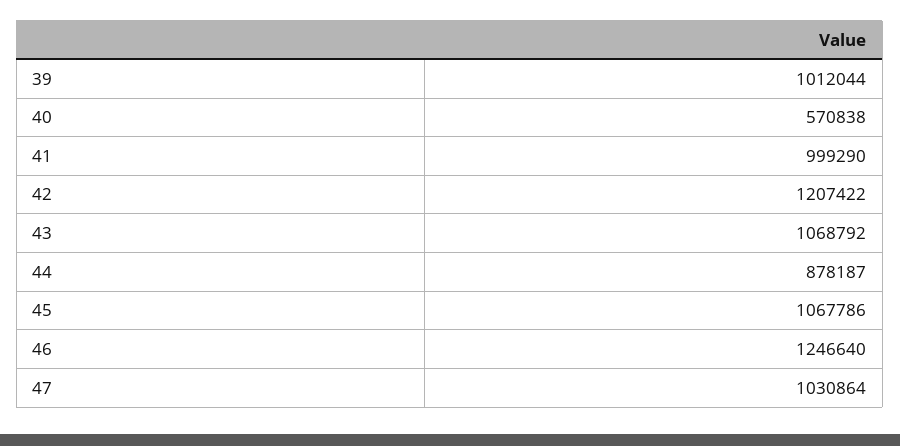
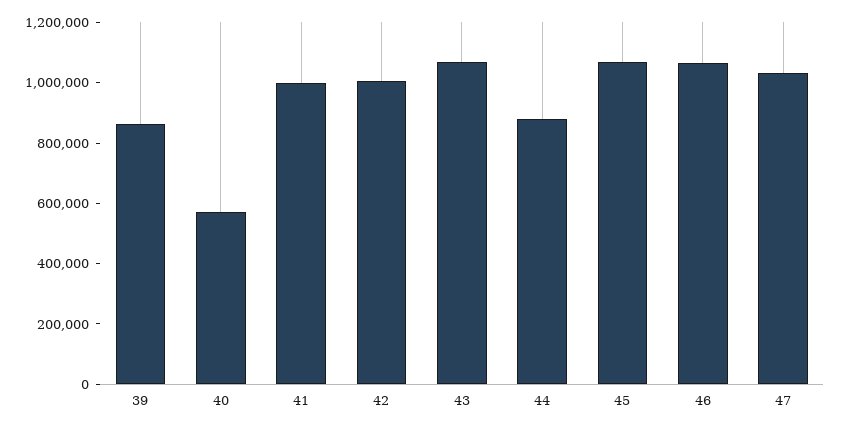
39: 1012044 -> 850000
42: 1207422 -> 1000000
46: 1246640 -> 1050000

